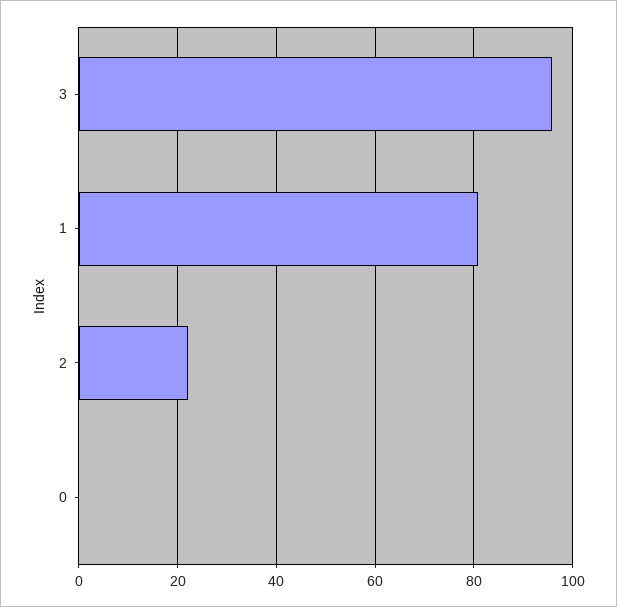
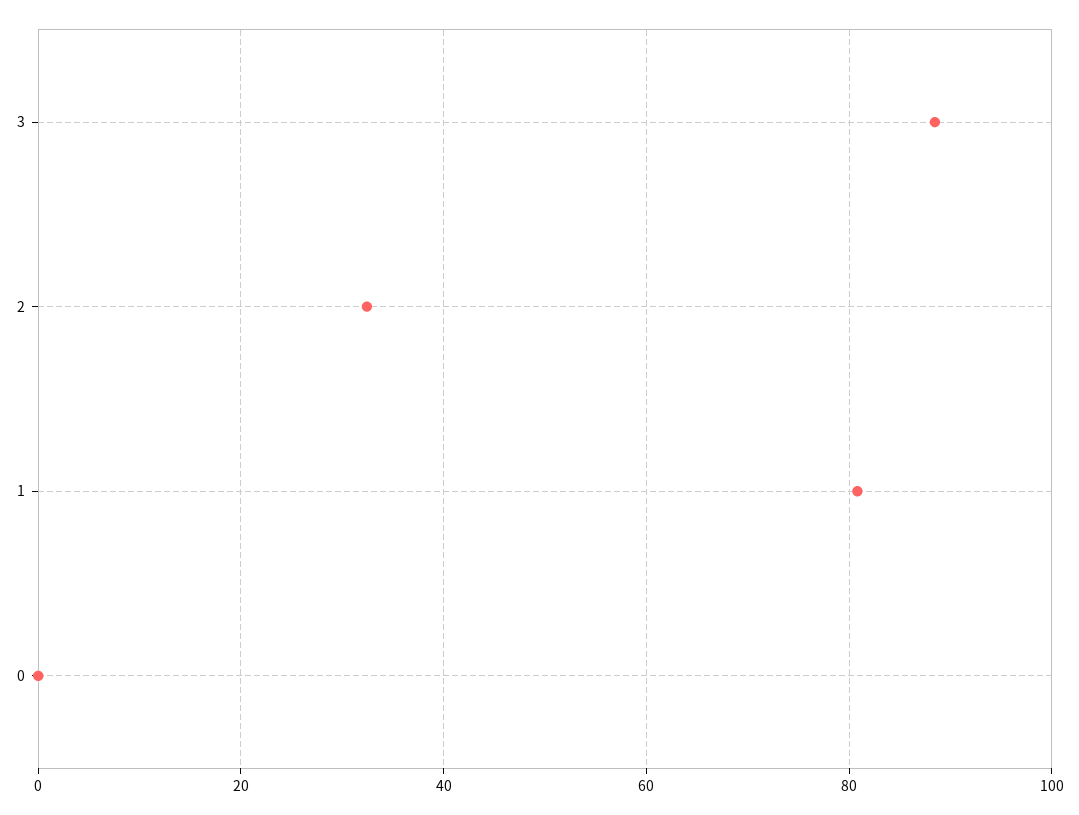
3: 96 -> 88
2: 22 -> 32

